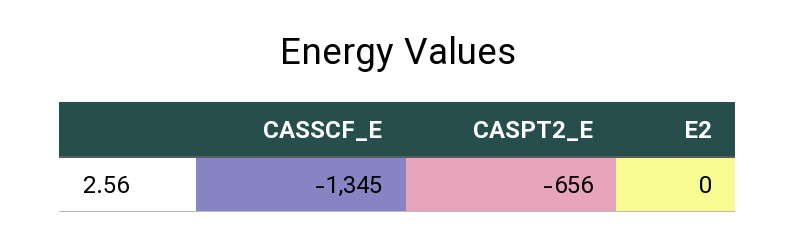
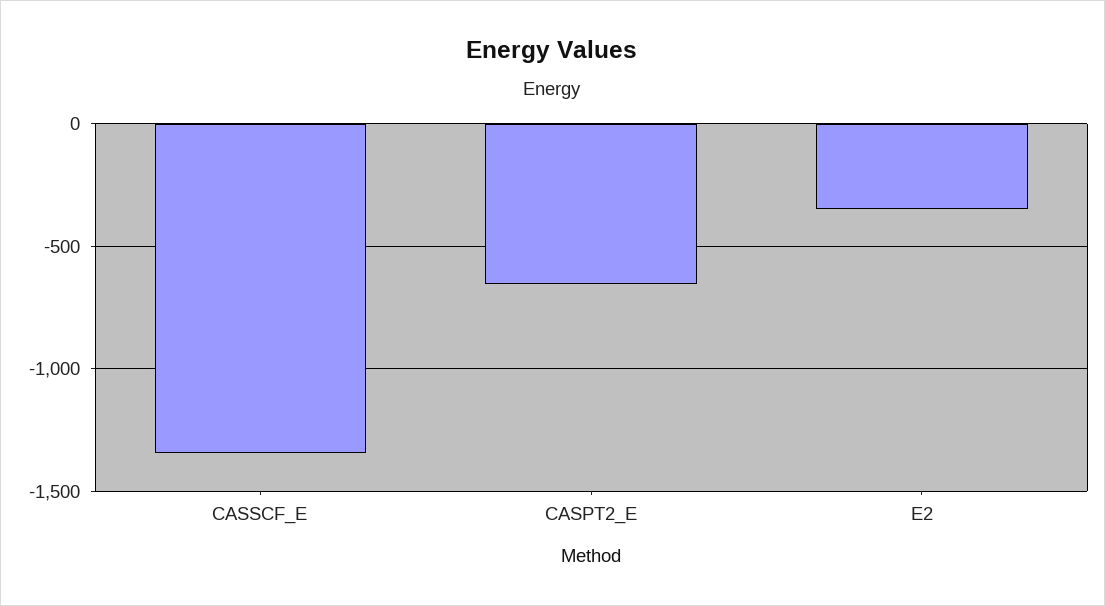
E2: 0 -> -350

